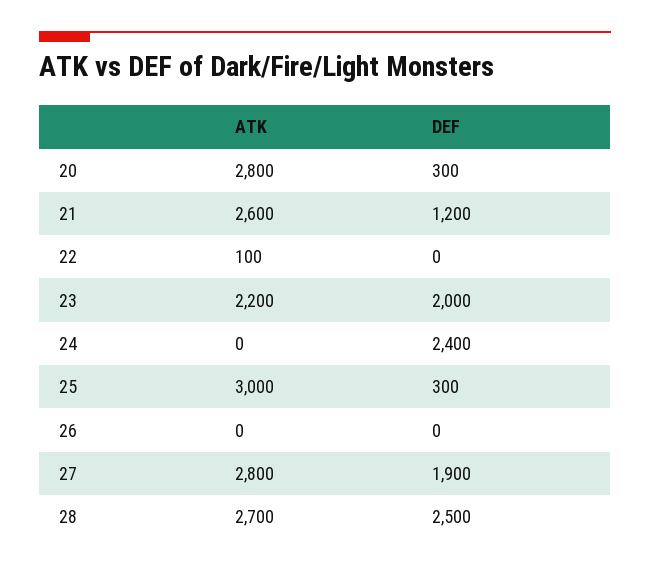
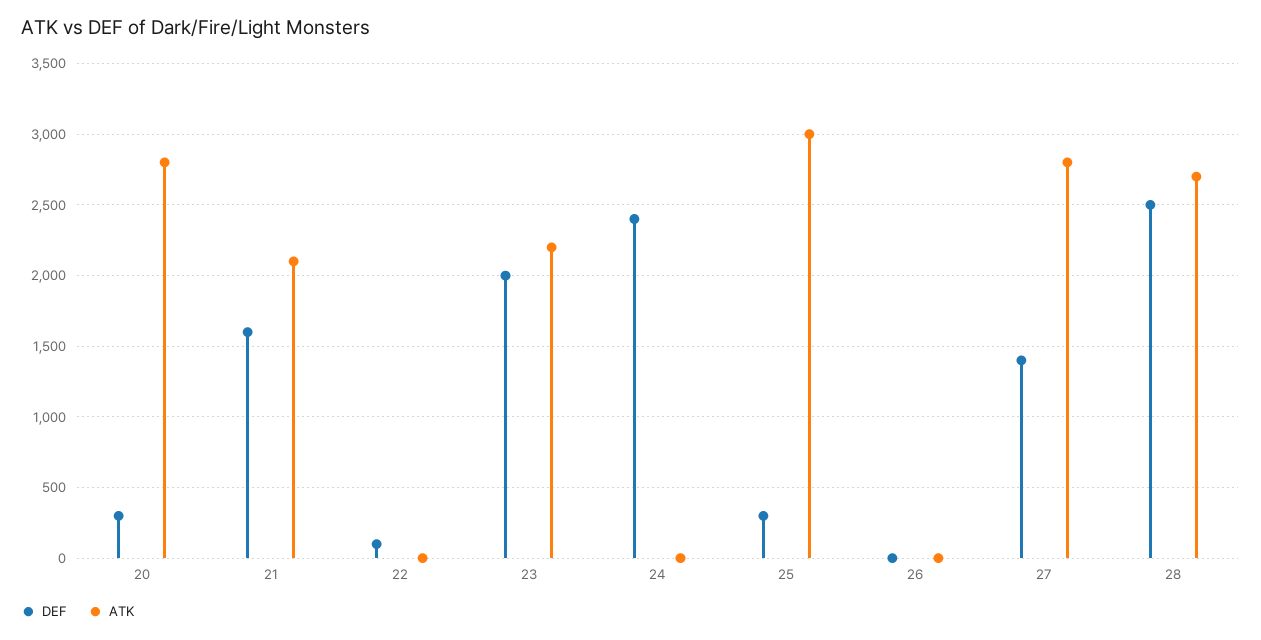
ATK, 21: 2600 -> 2100
DEF, 21: 1200 -> 1600
ATK, 22: 100 -> 0
DEF, 22: 0 -> 100
DEF, 27: 1900 -> 1400

